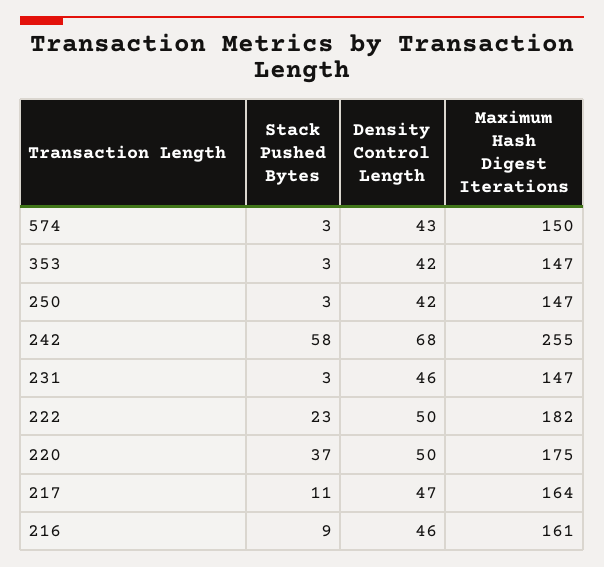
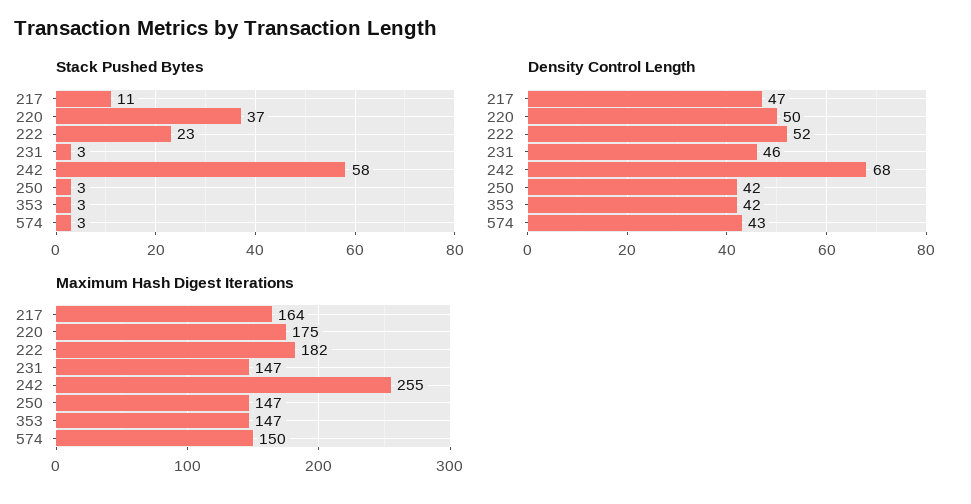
Density Control Length, 222: 50 -> 52
Stack Pushed Bytes, 216: 9 -> none
Density Control Length, 216: 46 -> none
Maximum Hash Digest Iterations, 216: 161 -> none

